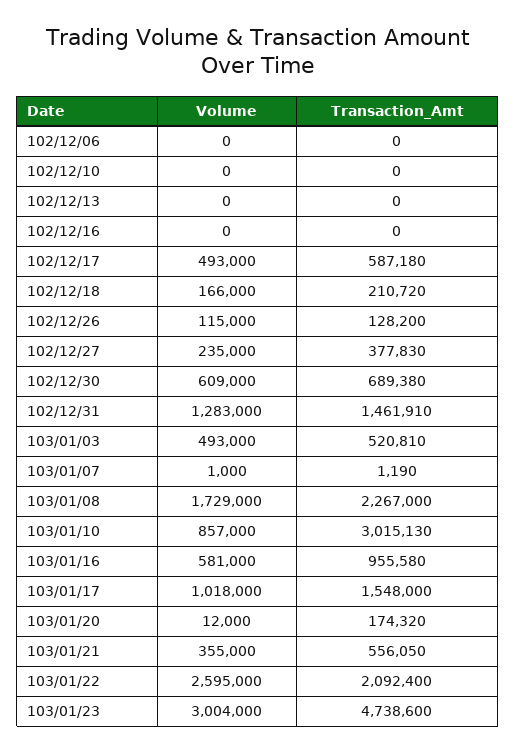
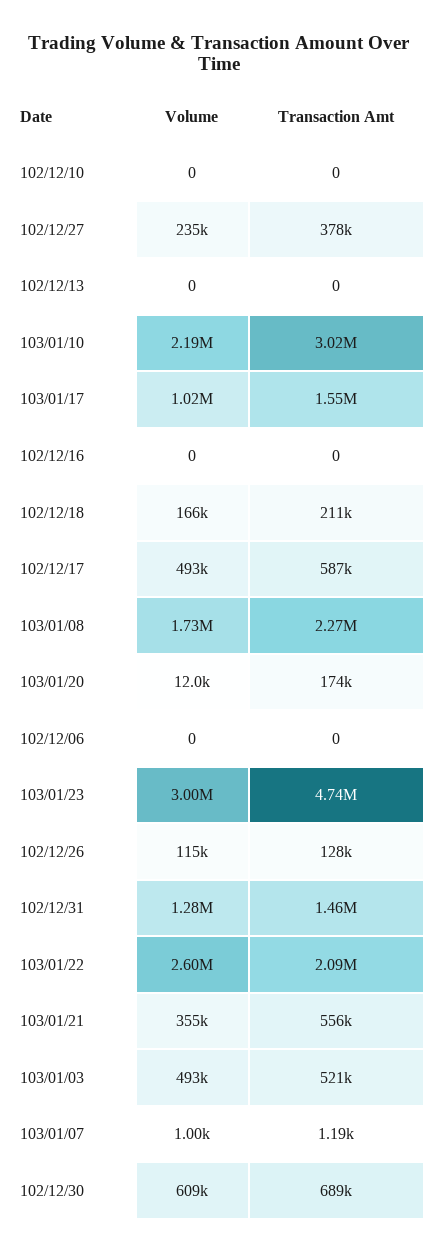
Volume, 103/01/10: 857000 -> 2190000
Volume, 103/01/16: 581000 -> none
Transaction_Amt, 103/01/16: 955580 -> none

